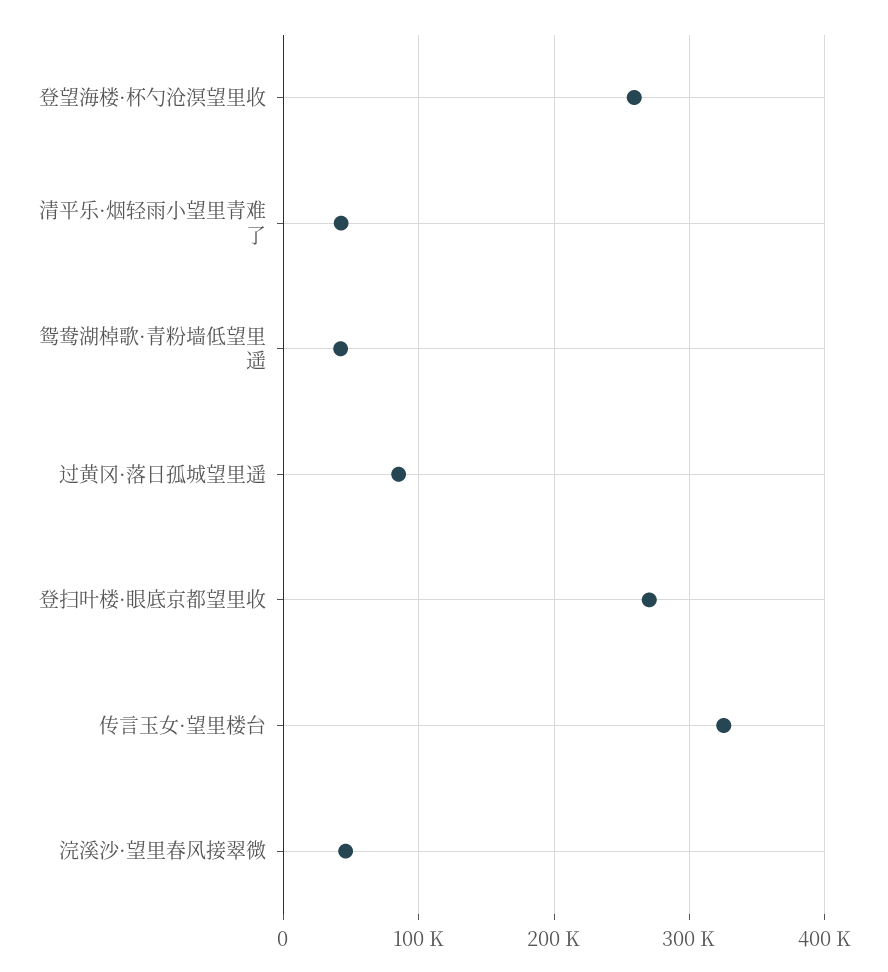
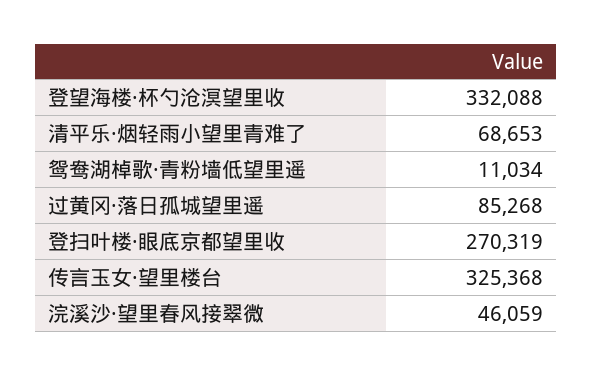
登望海楼·杯勺沧溟望里收: 260000 -> 332088
清平乐·烟轻雨小望里青难了: 40000 -> 68653
鸳鸯湖棹歌·青粉墙低望里遥: 40000 -> 11034

